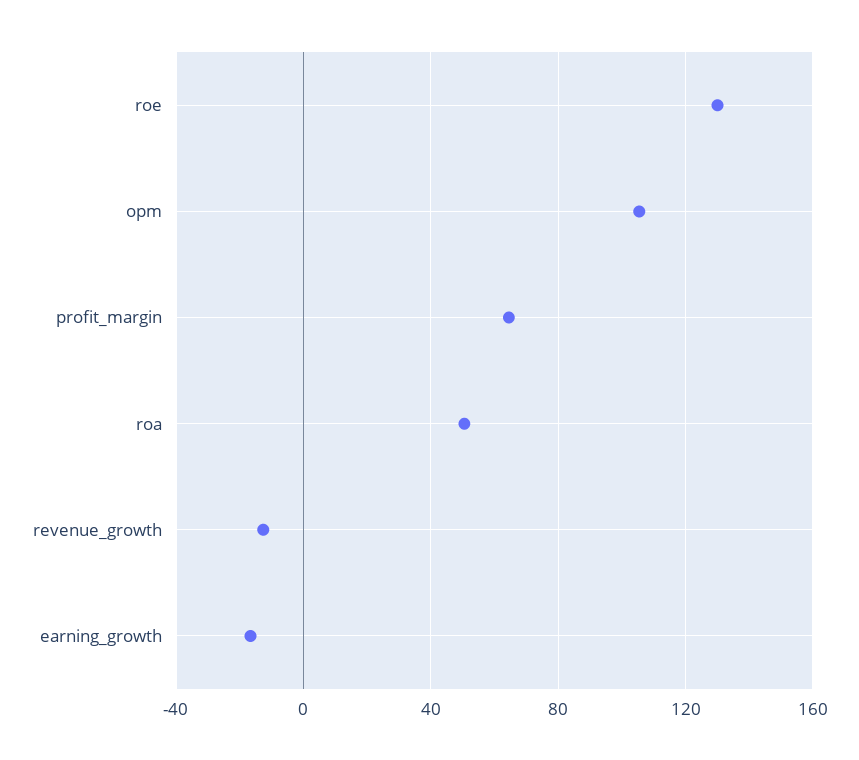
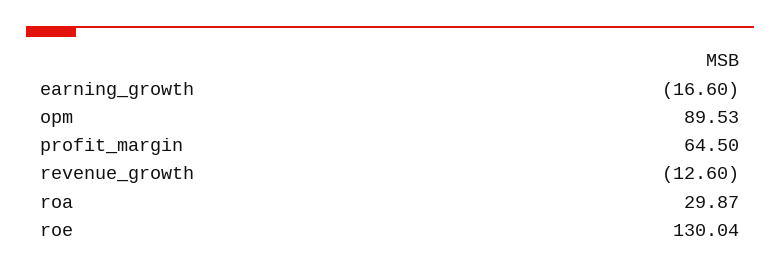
opm: 105 -> 89.53
roa: 50 -> 29.87

